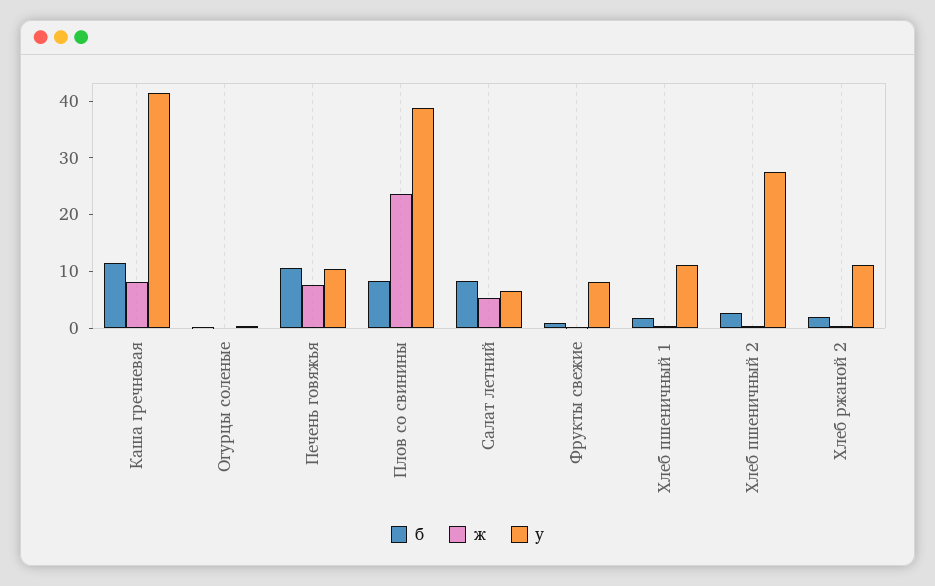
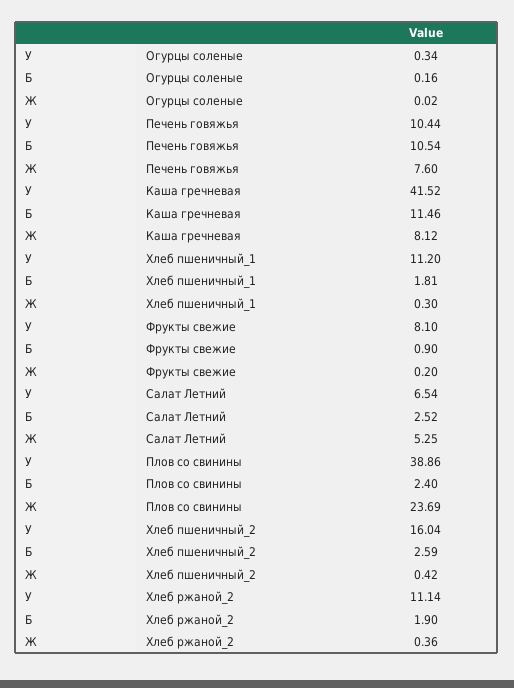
б, Плов со свинины: 8 -> 2.4
б, Салат летний: 8 -> 2.52
у, Хлеб пшеничный 2: 28 -> 16.04

